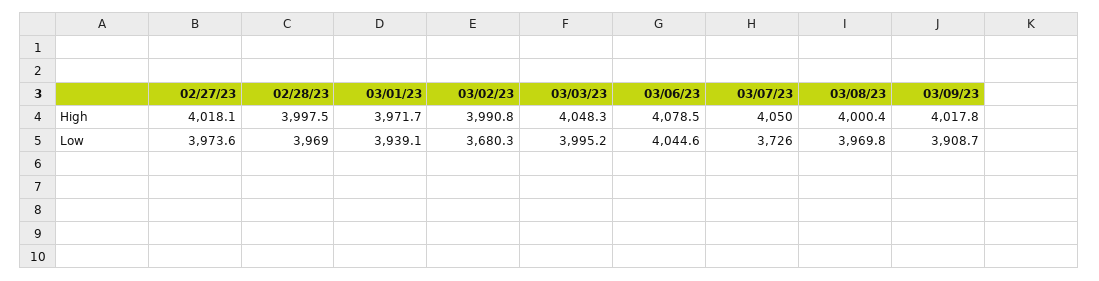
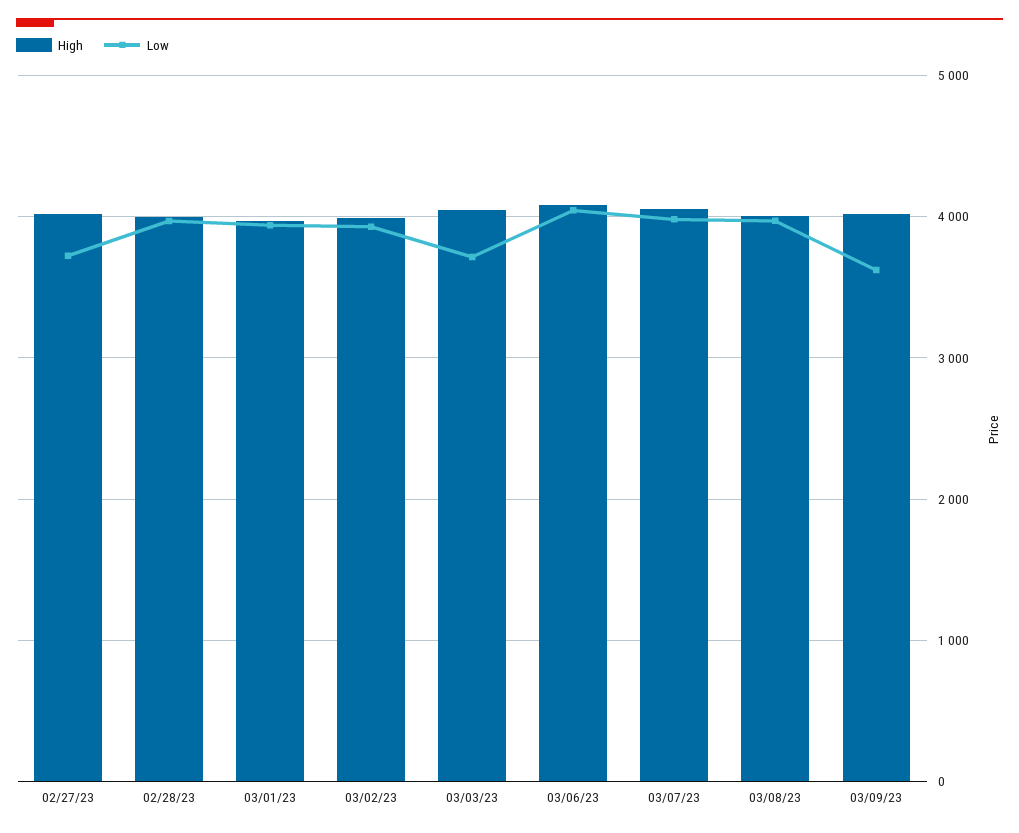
Low, 02/27/23: 3973.6 -> 3700
Low, 03/02/23: 3680.3 -> 3900
Low, 03/03/23: 3995.2 -> 3700
Low, 03/07/23: 3726 -> 4000
Low, 03/09/23: 3908.7 -> 3600

